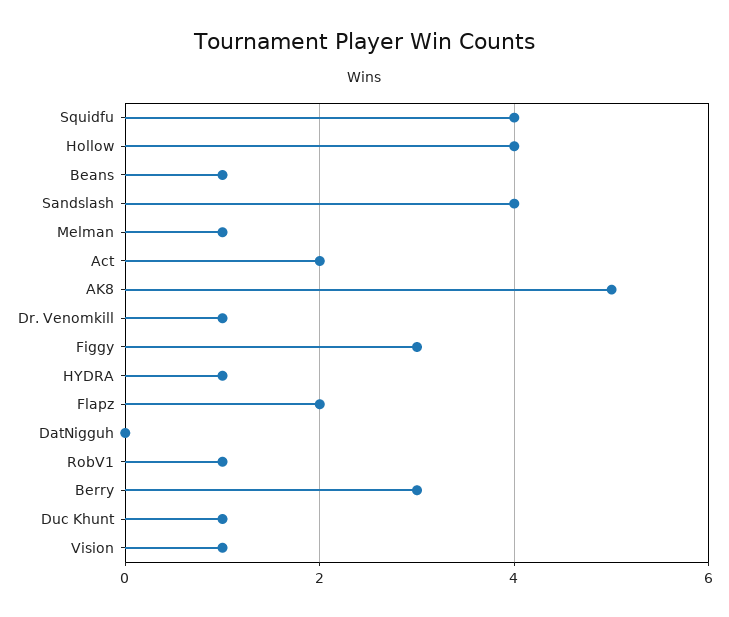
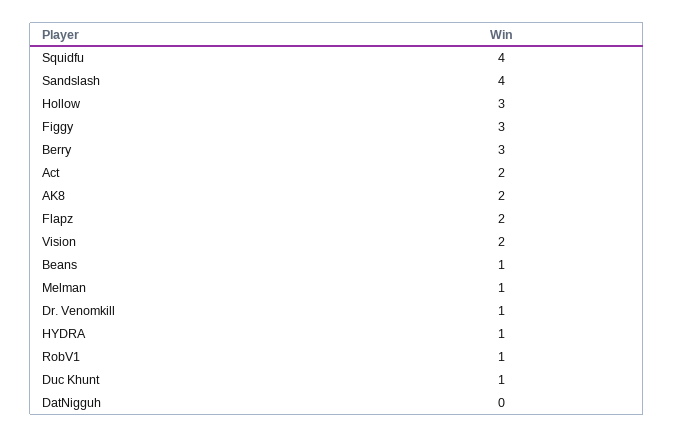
Hollow: 4 -> 3
AK8: 5 -> 2
Vision: 1 -> 2

